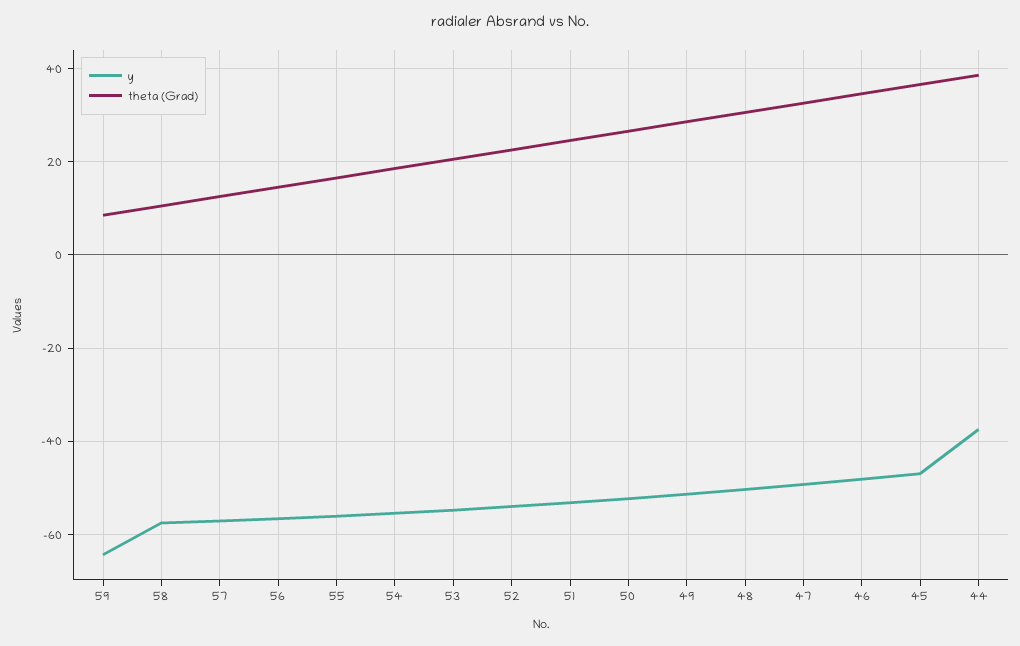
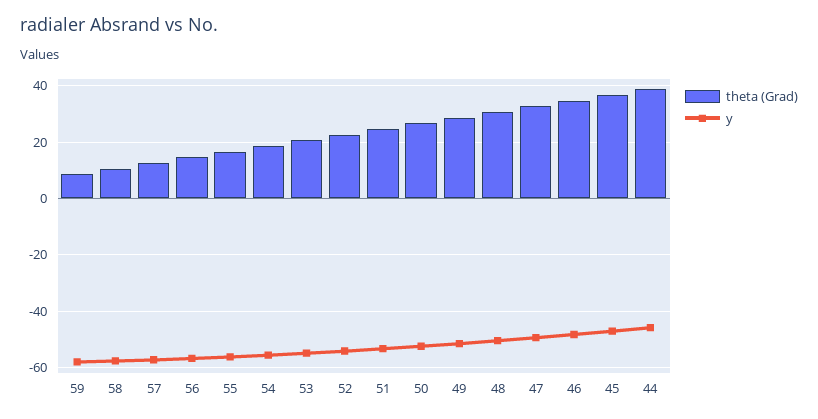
y, 59: -64 -> -57.5
y, 44: -38 -> -45

